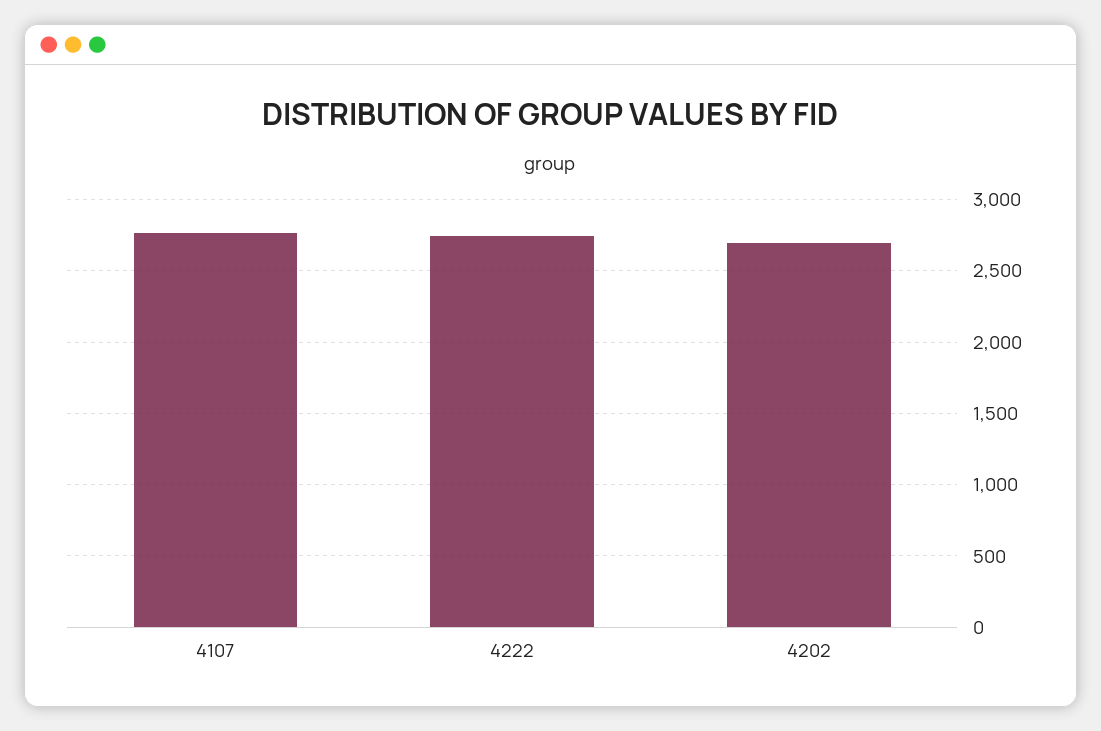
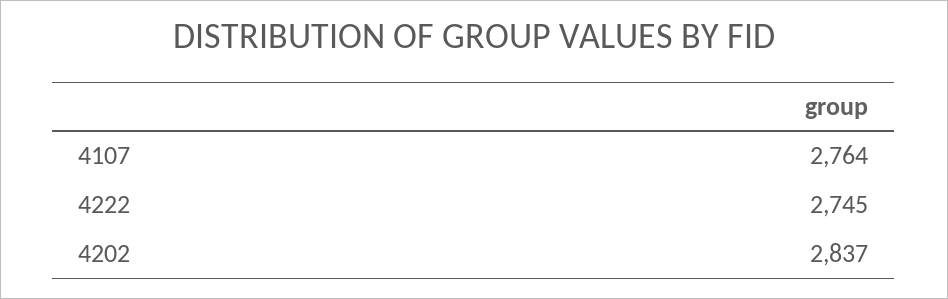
4202: 2700 -> 2837

